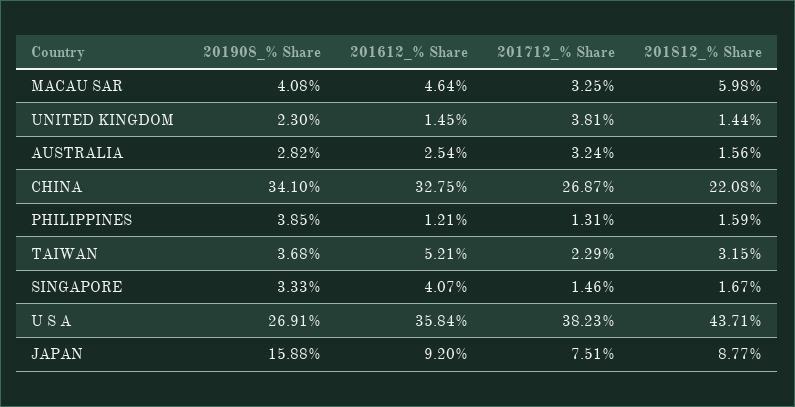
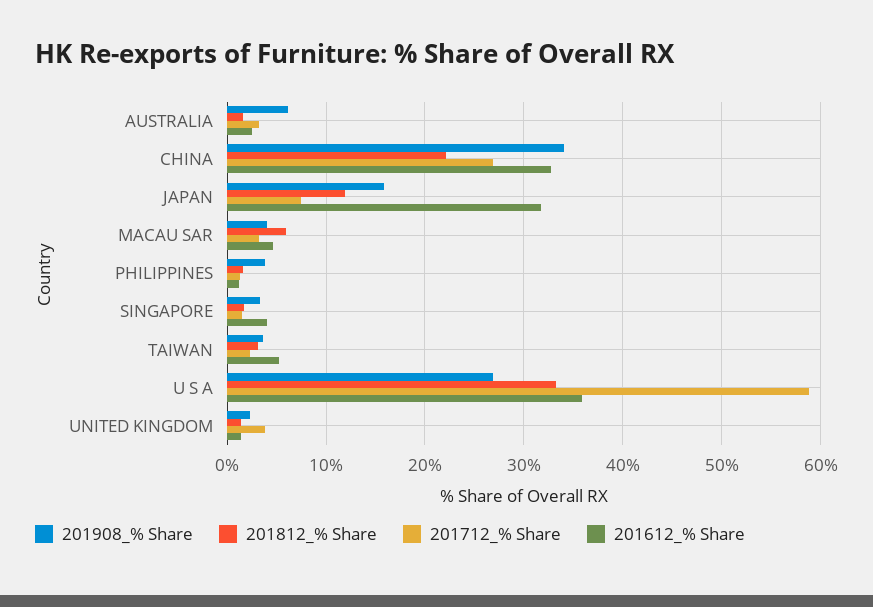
201908_% Share, AUSTRALIA: 2.82 -> 6
201712_% Share, U S A: 38.23 -> 59
201812_% Share, U S A: 43.71 -> 33
201612_% Share, JAPAN: 9.2 -> 32
201812_% Share, JAPAN: 8.77 -> 12

